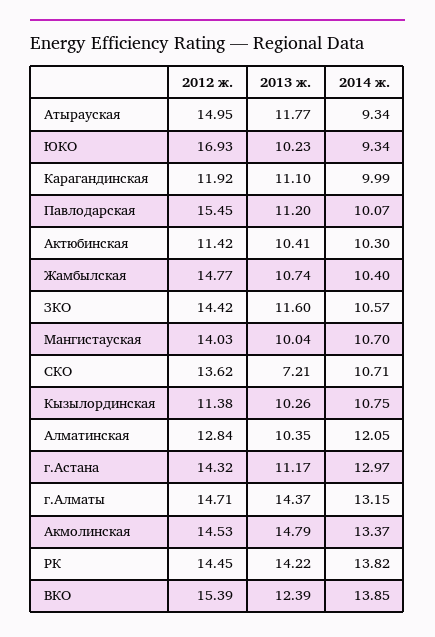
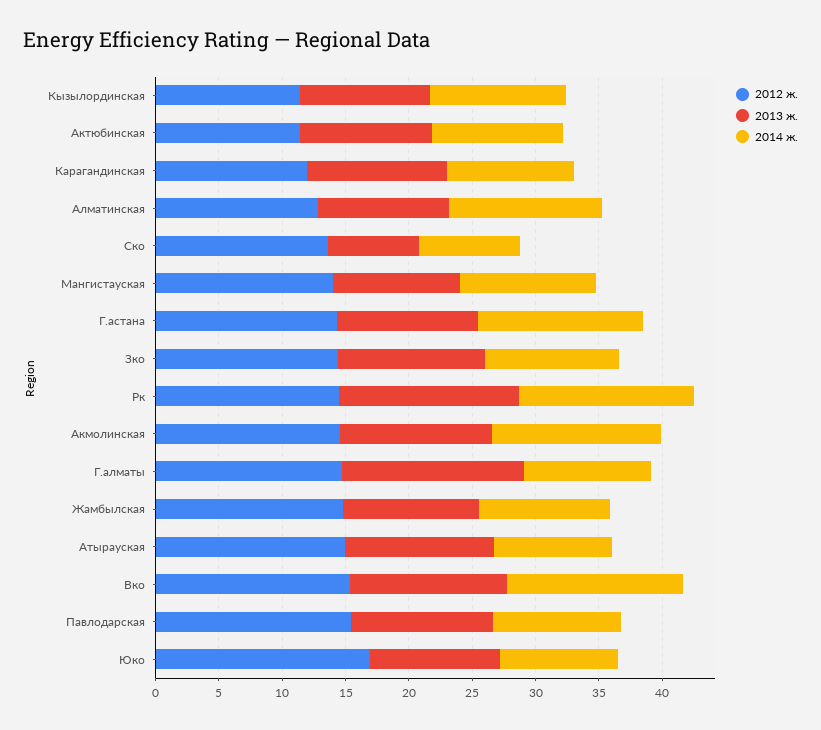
2014 ж., СКО: 10.71 -> 8
2014 ж., г.Алматы: 13.15 -> 10
2013 ж., Акмолинская: 14.79 -> 12

